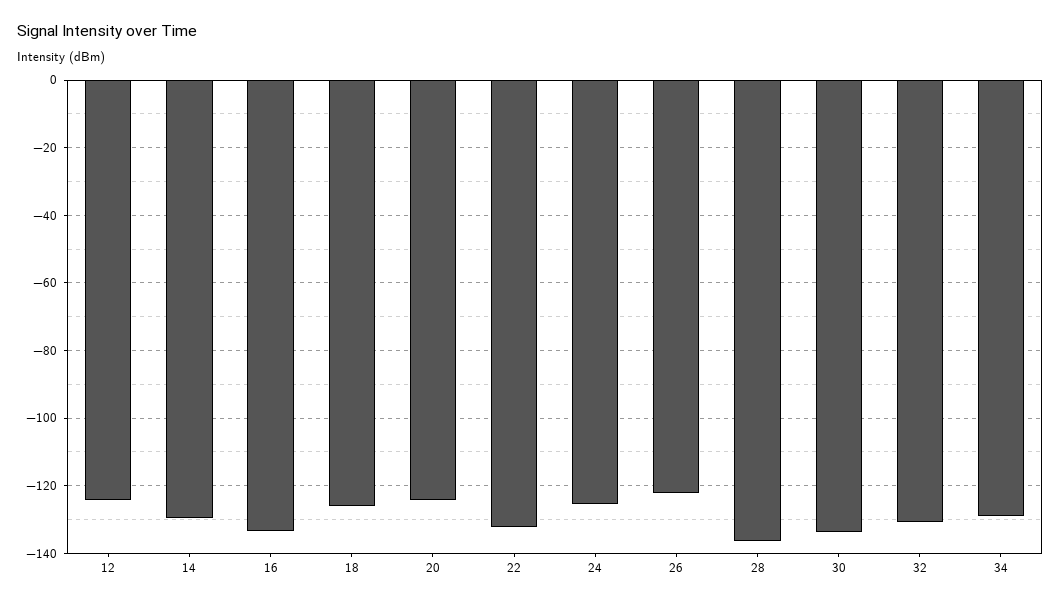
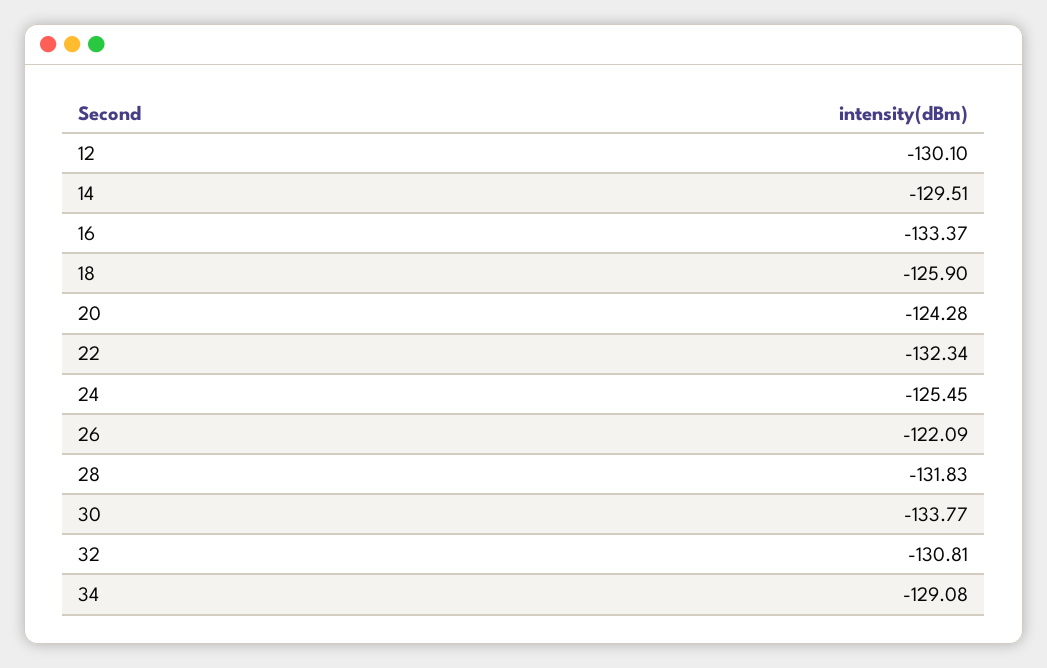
12: -124 -> -130.1
28: -136 -> -131.83

